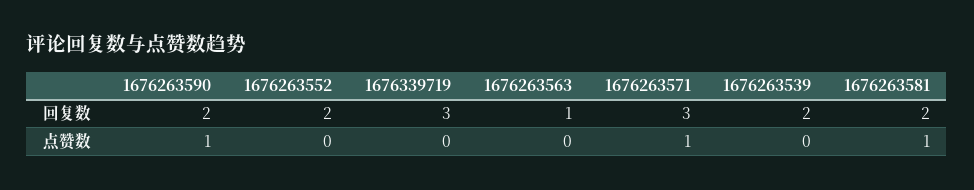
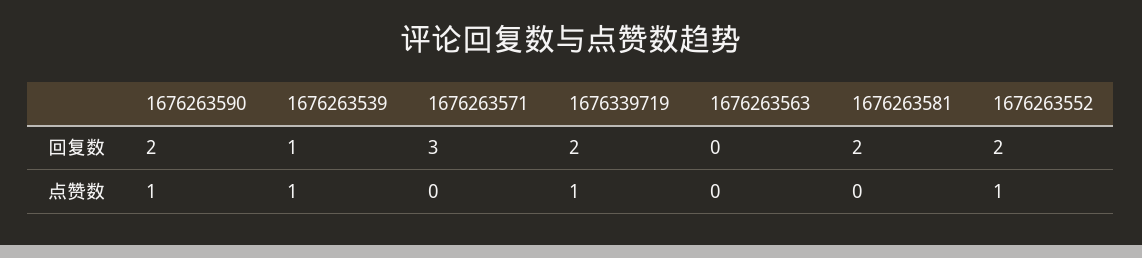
1676339719, 回复数: 3 -> 2
1676263563, 回复数: 1 -> 0
1676263539, 回复数: 2 -> 1
1676263552, 点赞数: 0 -> 1
1676339719, 点赞数: 0 -> 1
1676263571, 点赞数: 1 -> 0
1676263539, 点赞数: 0 -> 1
1676263581, 点赞数: 1 -> 0

